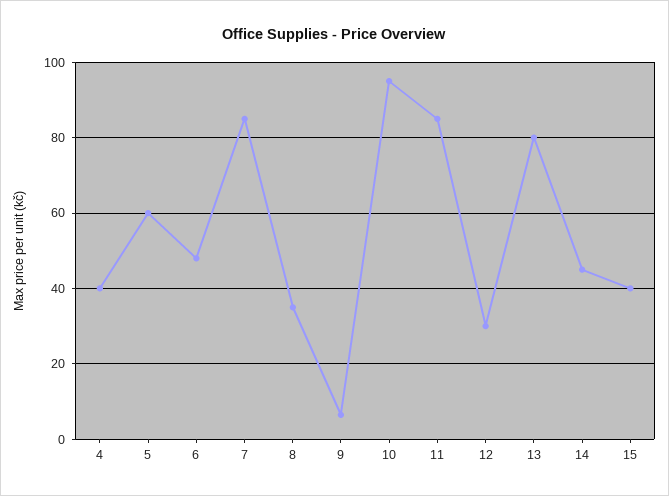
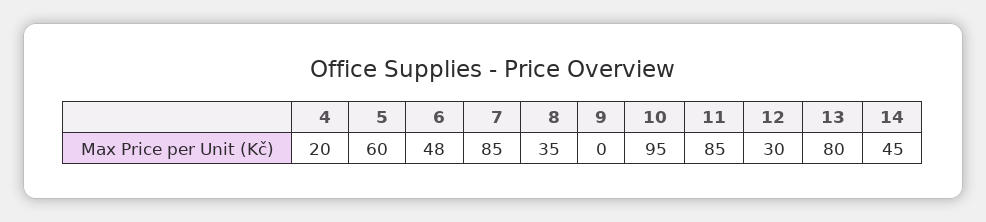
4: 40 -> 20
9: 6 -> 0
15: 40 -> none

